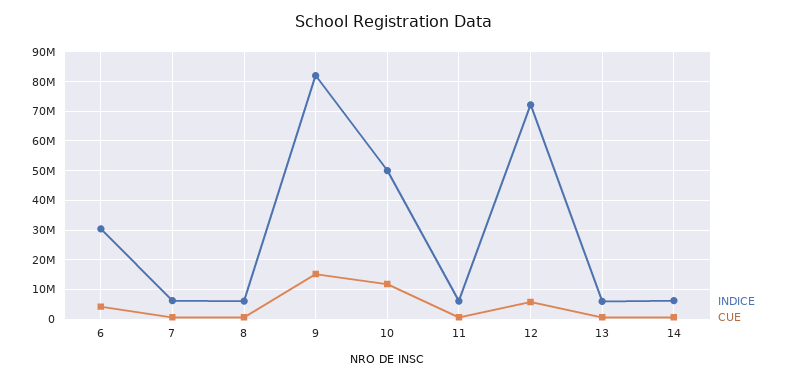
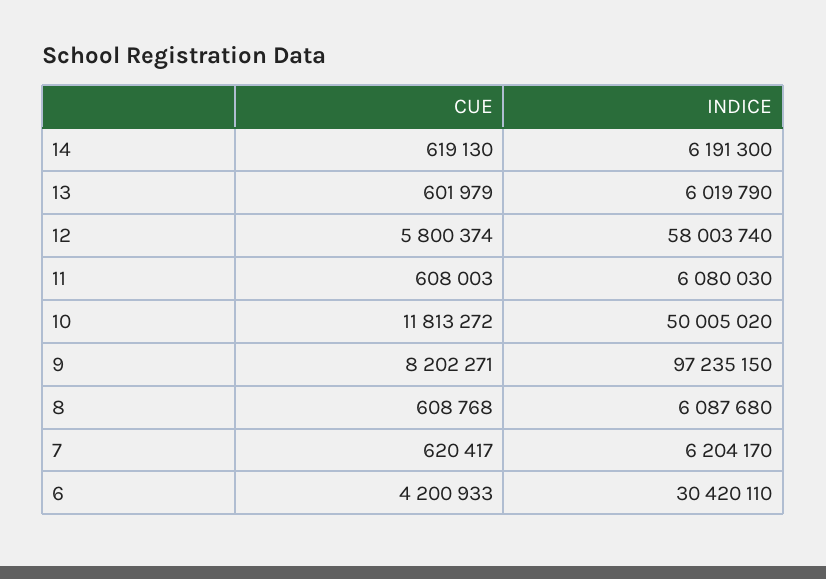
INDICE, 9: 82500000 -> 97235150
CUE, 9: 15000000 -> 8202271
INDICE, 12: 72500000 -> 58003740

